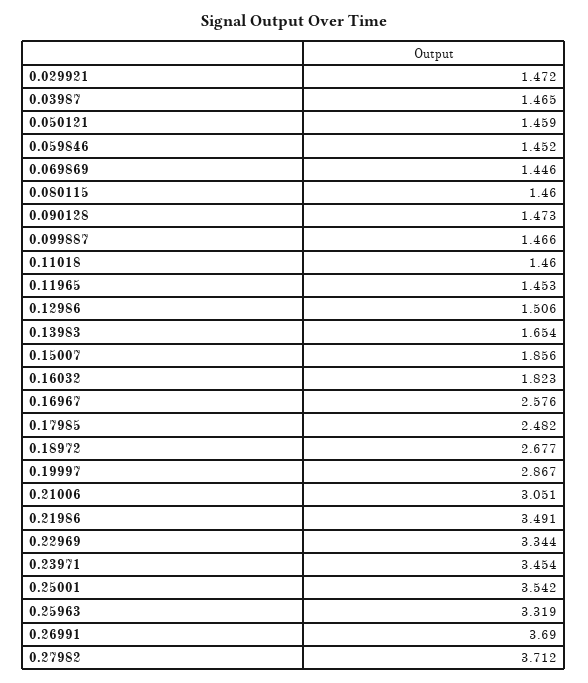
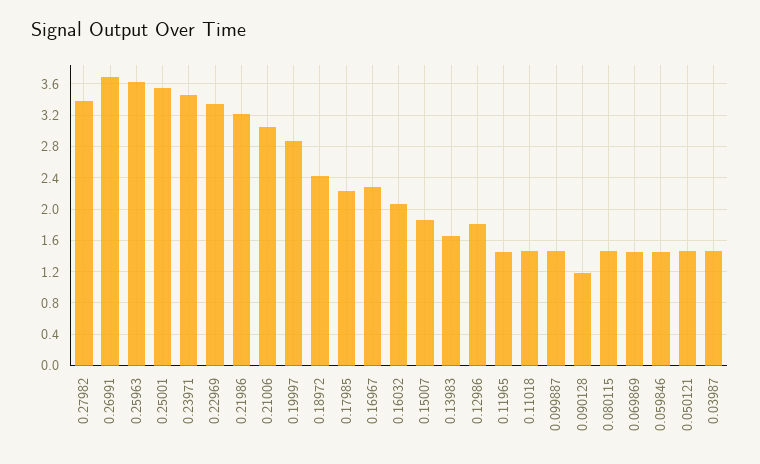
0.029921: 1.472 -> none
0.090128: 1.473 -> 1.2
0.12986: 1.506 -> 1.8
0.16032: 1.823 -> 2.1
0.16967: 2.576 -> 2.3
0.17985: 2.482 -> 2.2
0.18972: 2.677 -> 2.4
0.21986: 3.491 -> 3.2
0.25963: 3.319 -> 3.6
0.27982: 3.712 -> 3.4

